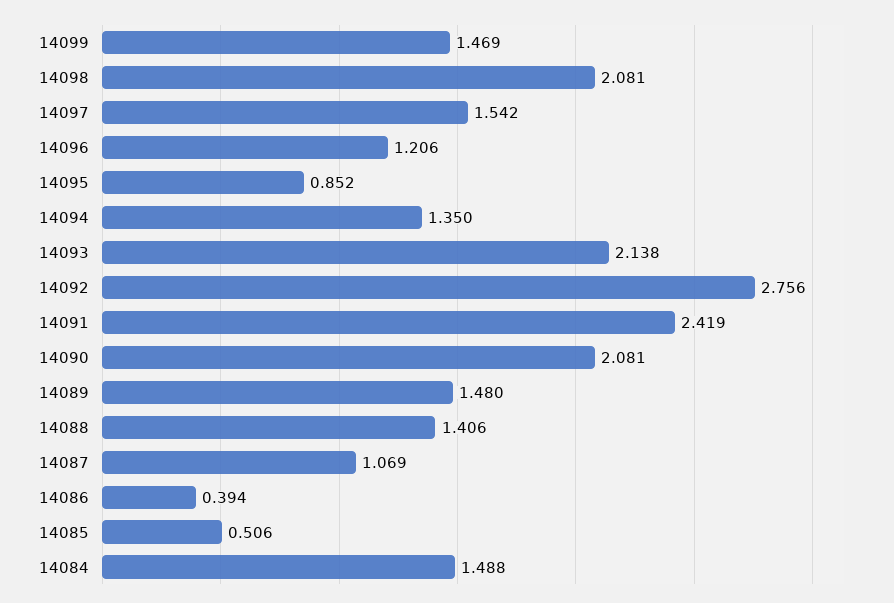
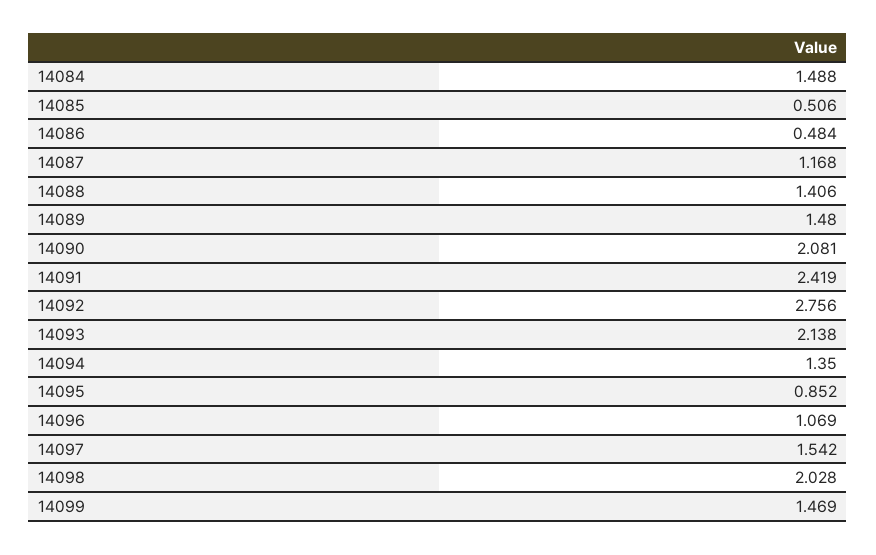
14098: 2.081 -> 2.028
14096: 1.206 -> 1.069
14087: 1.069 -> 1.168
14086: 0.394 -> 0.484

